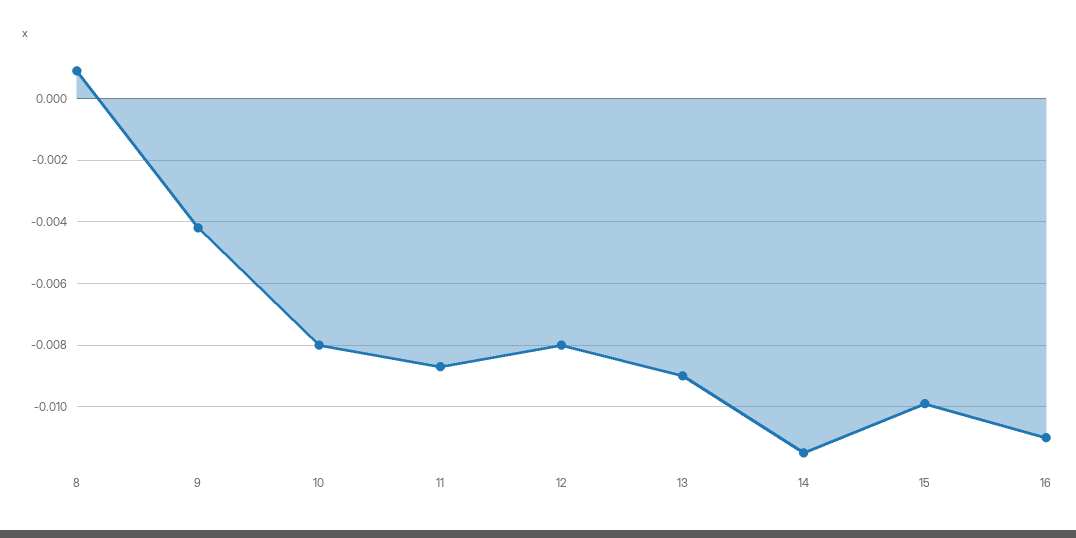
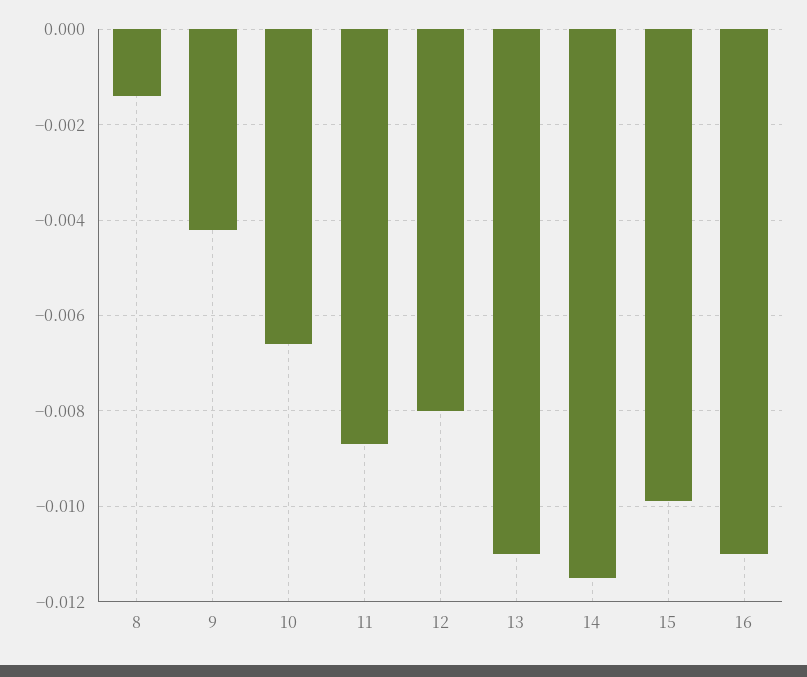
8: 0.001 -> -0.0015
10: -0.008 -> -0.0065
13: -0.009 -> -0.011

